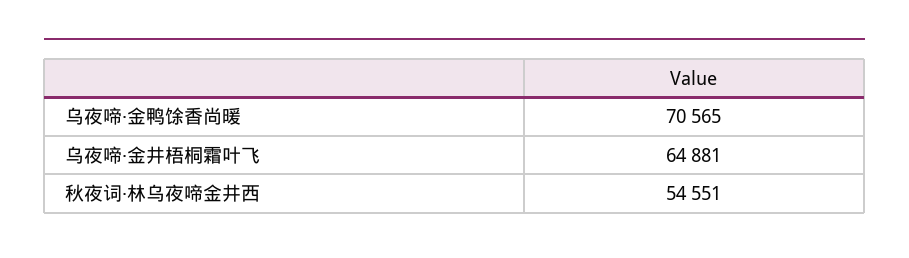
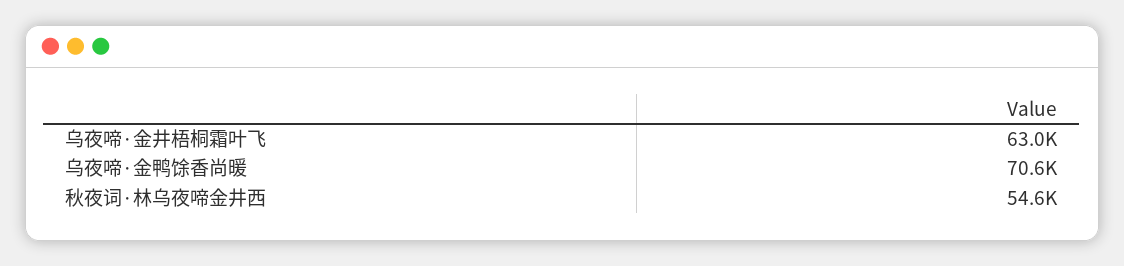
乌夜啼·金井梧桐霜叶飞: 64881 -> 63000

